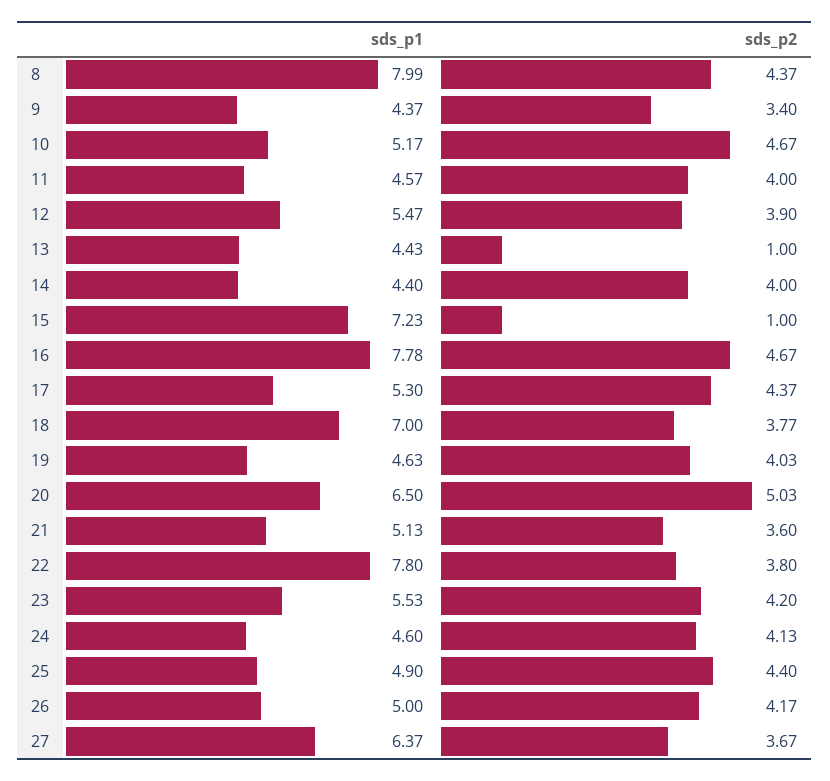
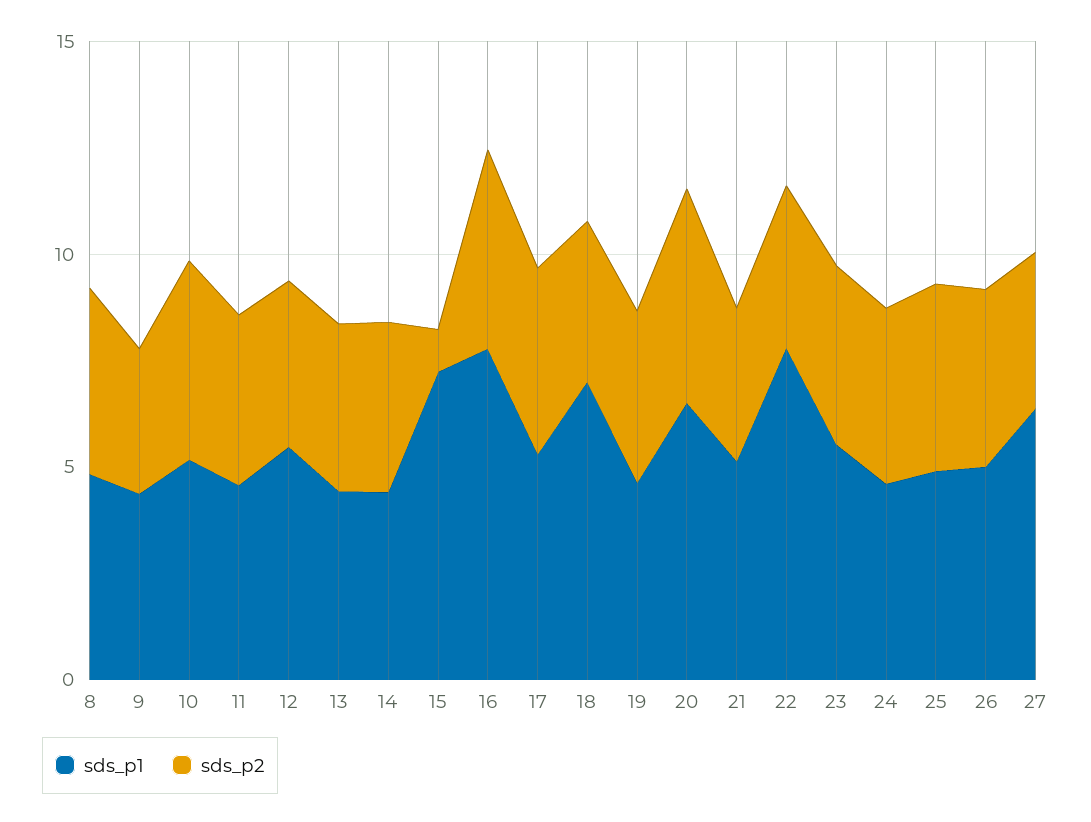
sds_p1, 8: 7.99 -> 5
sds_p2, 13: 1 -> 4

